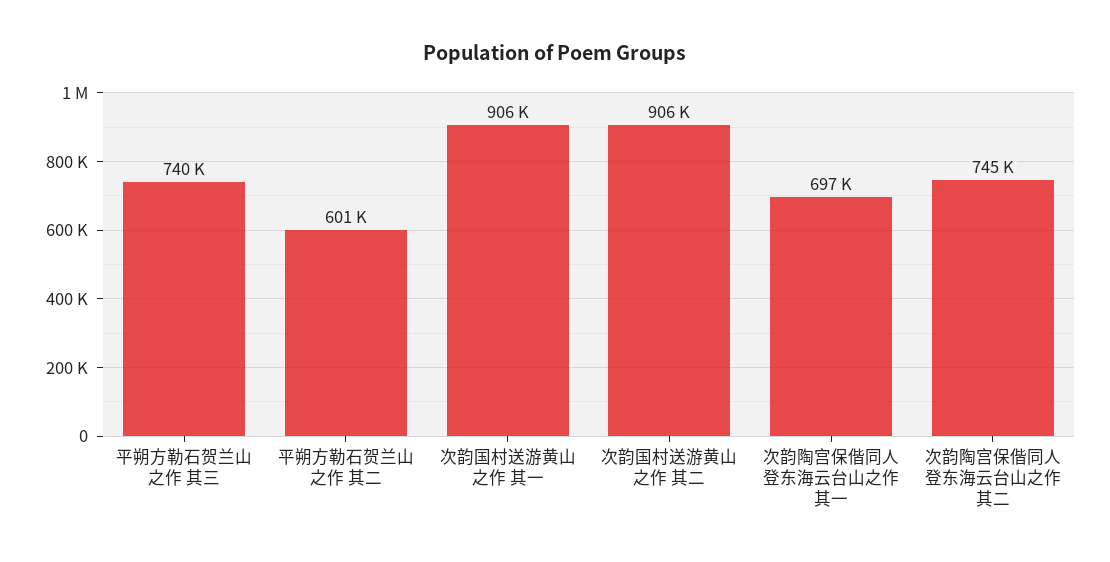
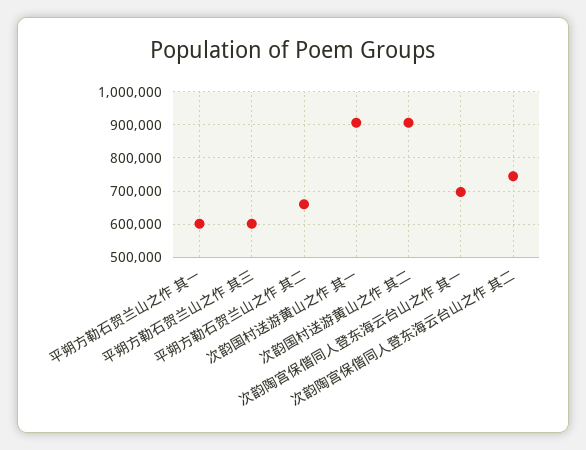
平朔方勒石贺兰山之作 其三: 740000 -> 600000
平朔方勒石贺兰山之作 其二: 601000 -> 660000
平朔方勒石贺兰山之作 其一: none -> 600000

